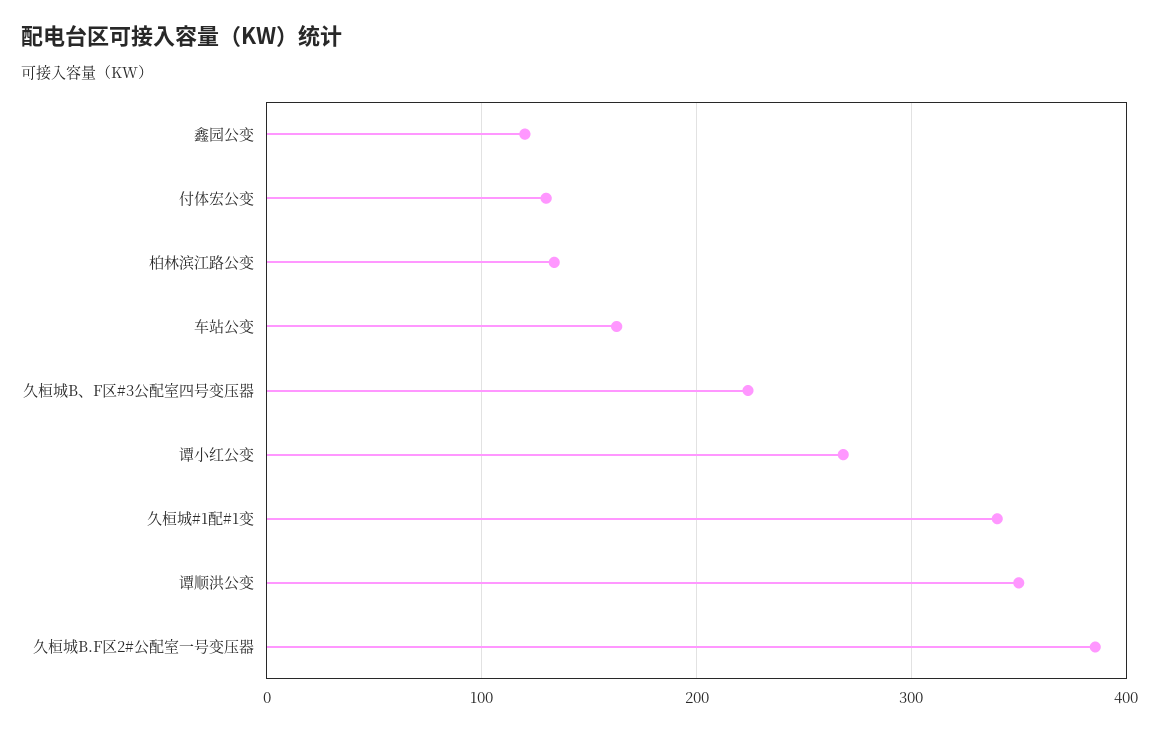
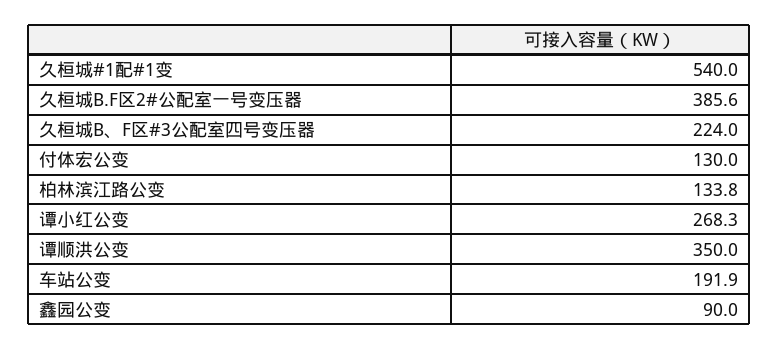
鑫园公变: 120 -> 90
车站公变: 160 -> 191.9
久桓城#1配#1变: 340 -> 540

